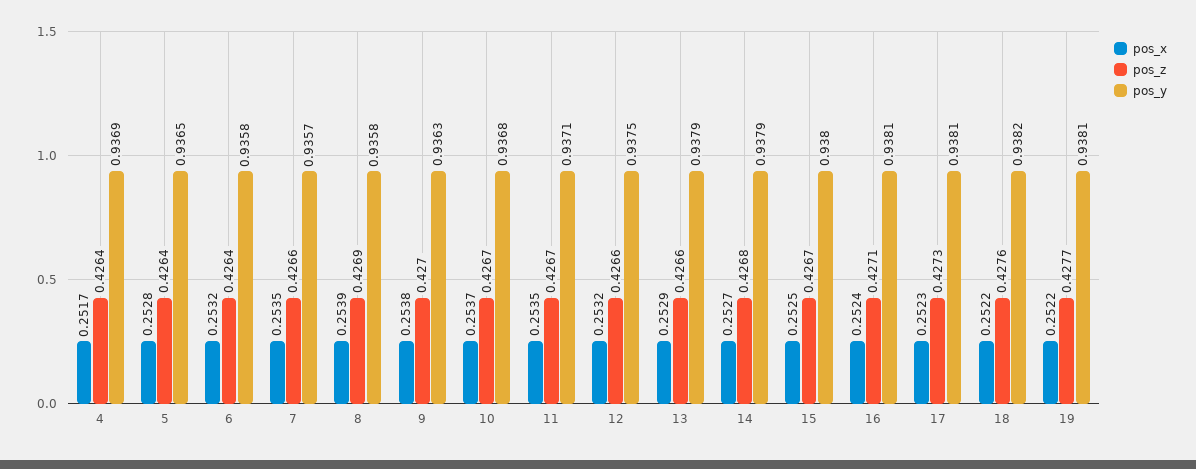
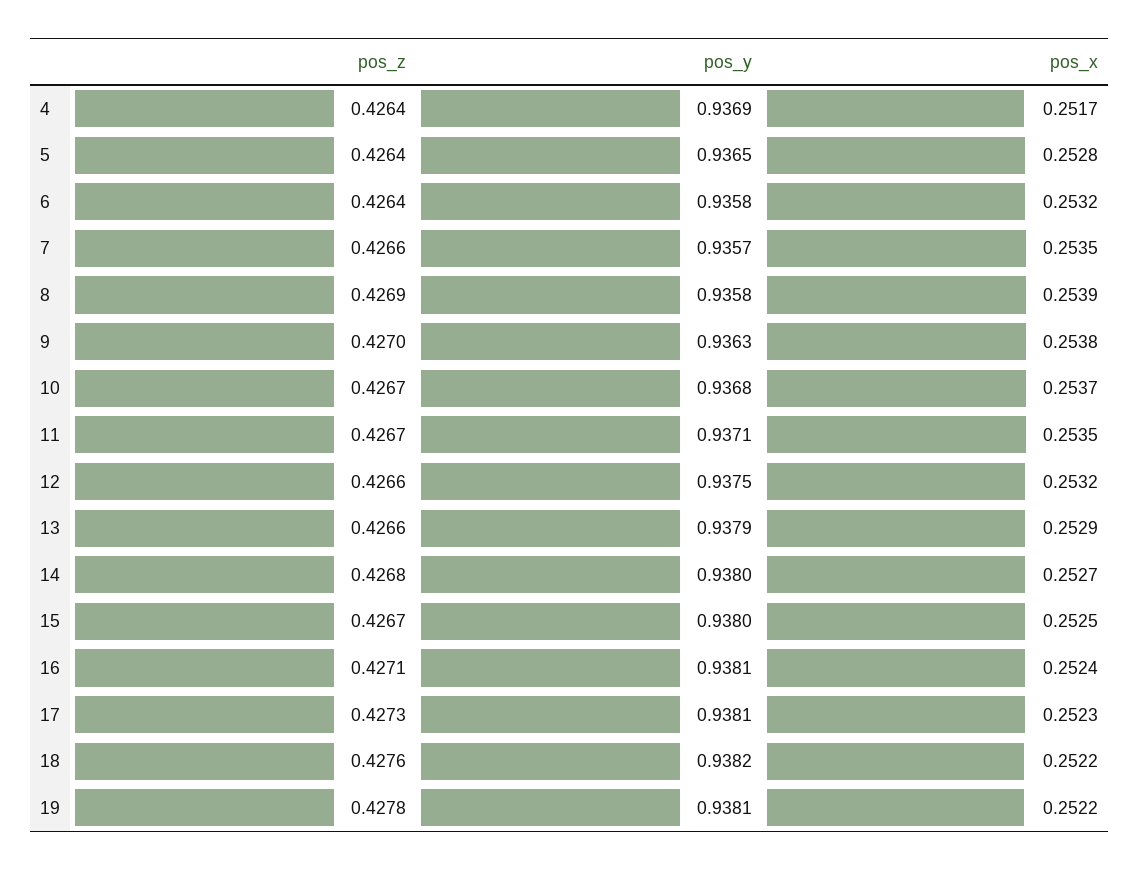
pos_y, 14: 0.9379 -> 0.938
pos_z, 19: 0.4277 -> 0.4278

